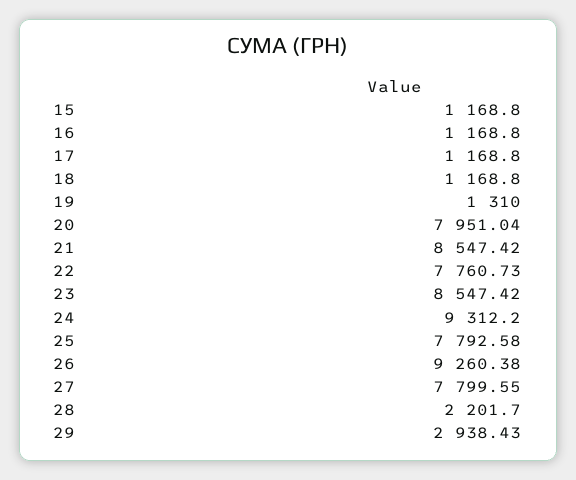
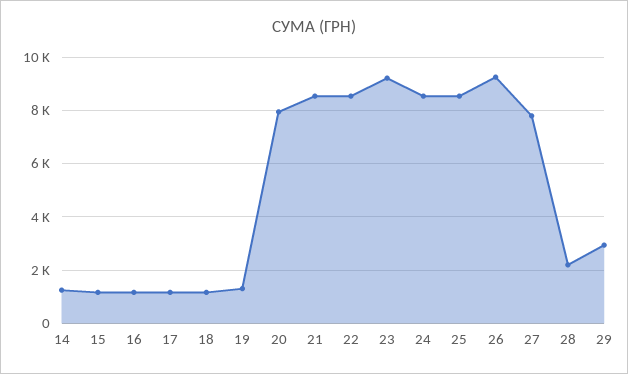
22: 7760.73 -> 8500
23: 8547.42 -> 9250
24: 9312.2 -> 8500
25: 7792.58 -> 8500
14: none -> 1250

